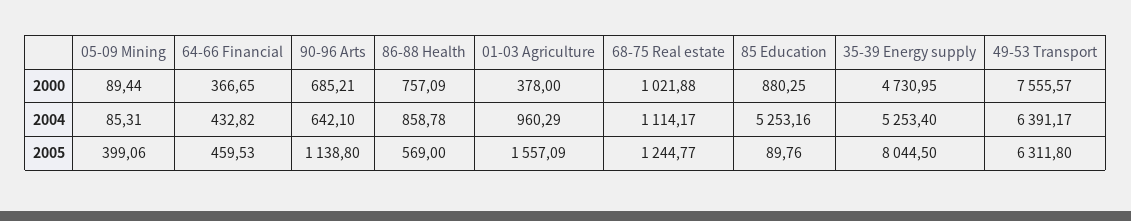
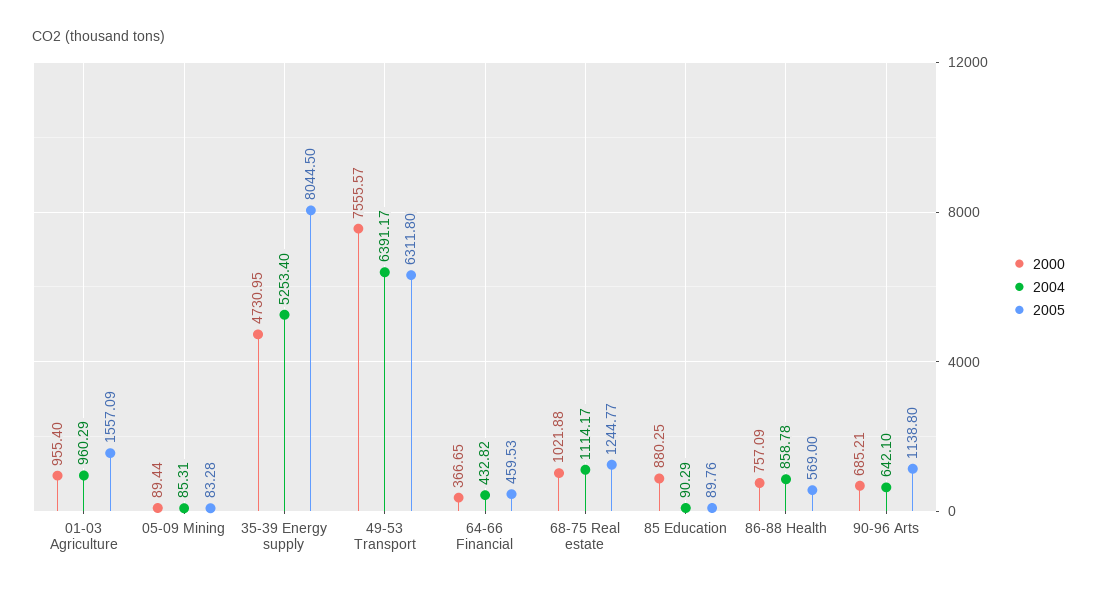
2000, 01-03 Agriculture: 378 -> 955.4
2004, 85 Education: 5253.16 -> 90.29
2005, 05-09 Mining: 399.06 -> 83.28

